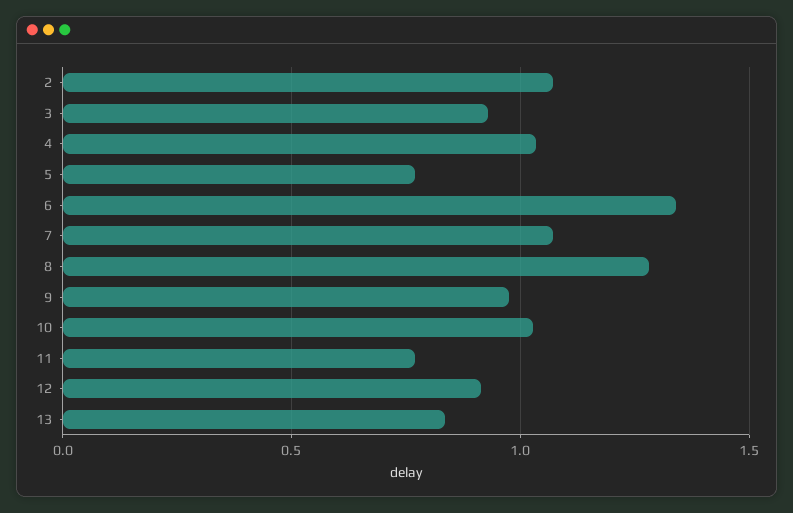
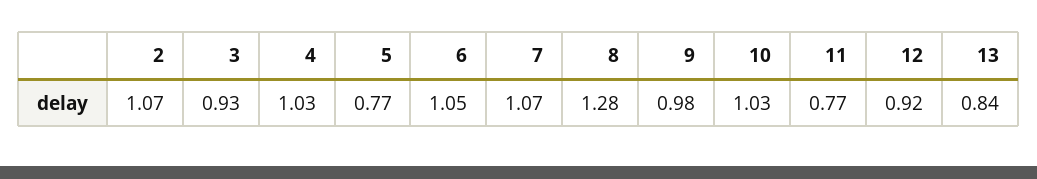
6: 1.35 -> 1.05

